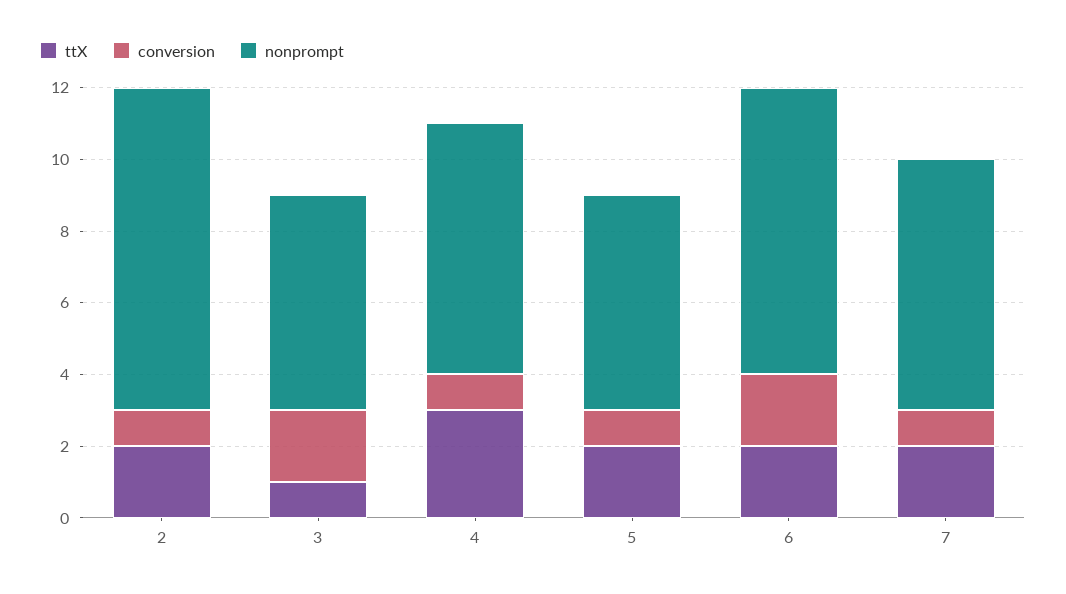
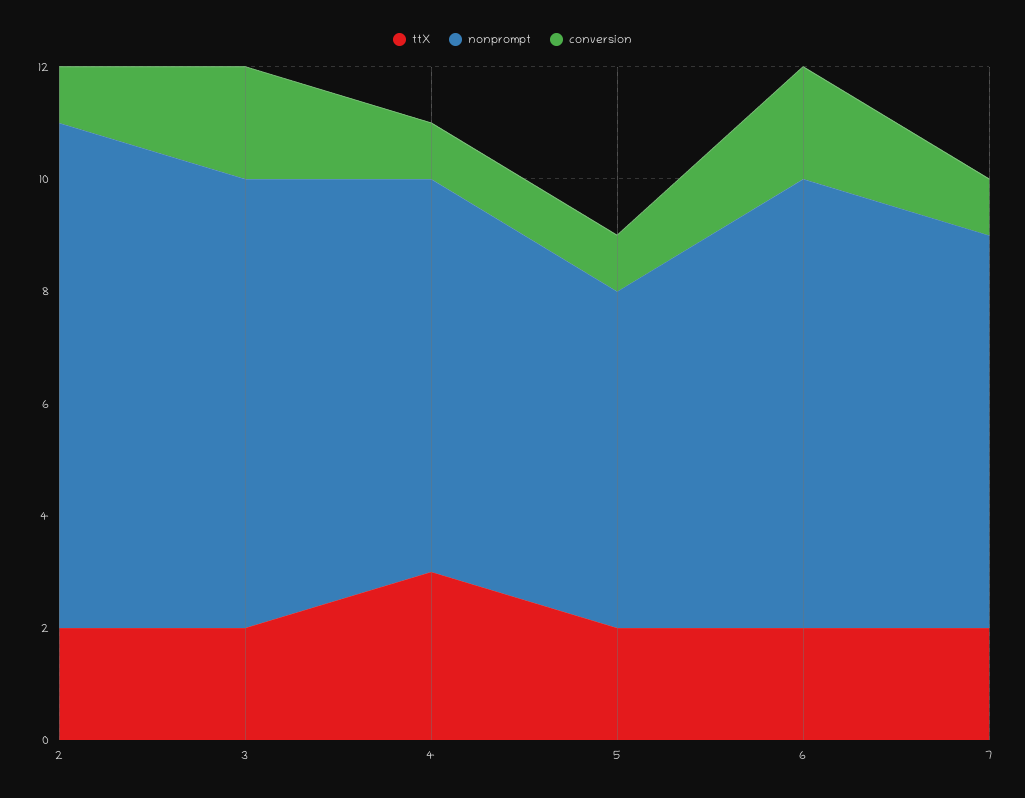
ttX, 3: 1 -> 2
nonprompt, 3: 6 -> 8

